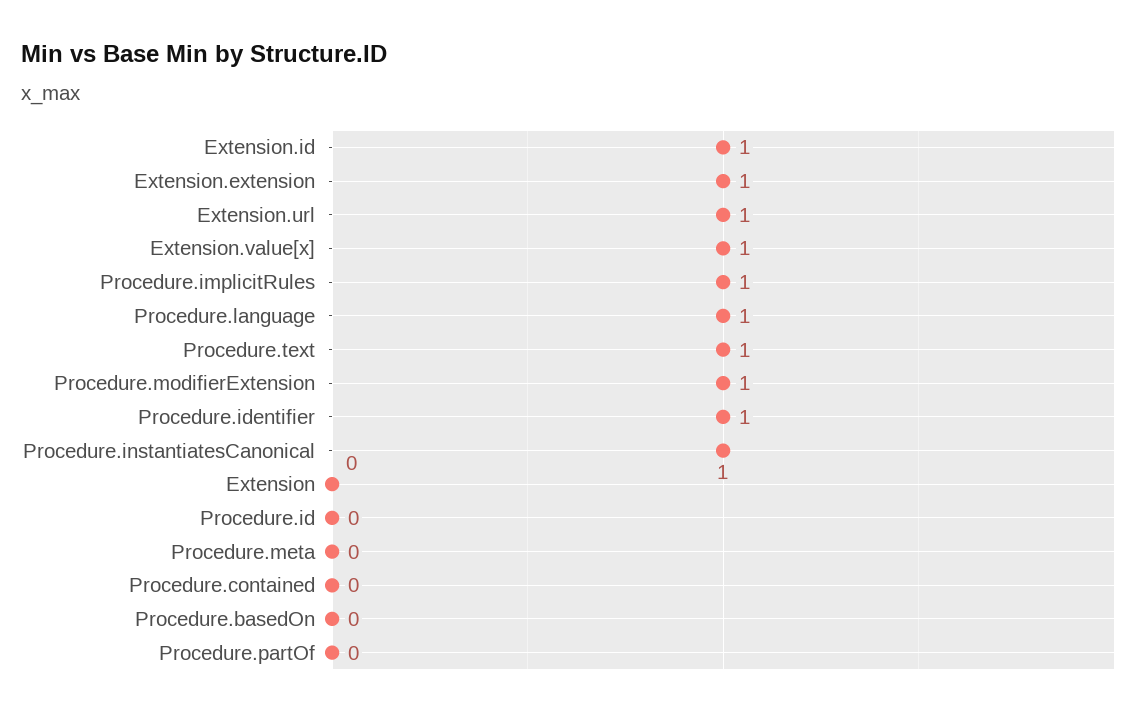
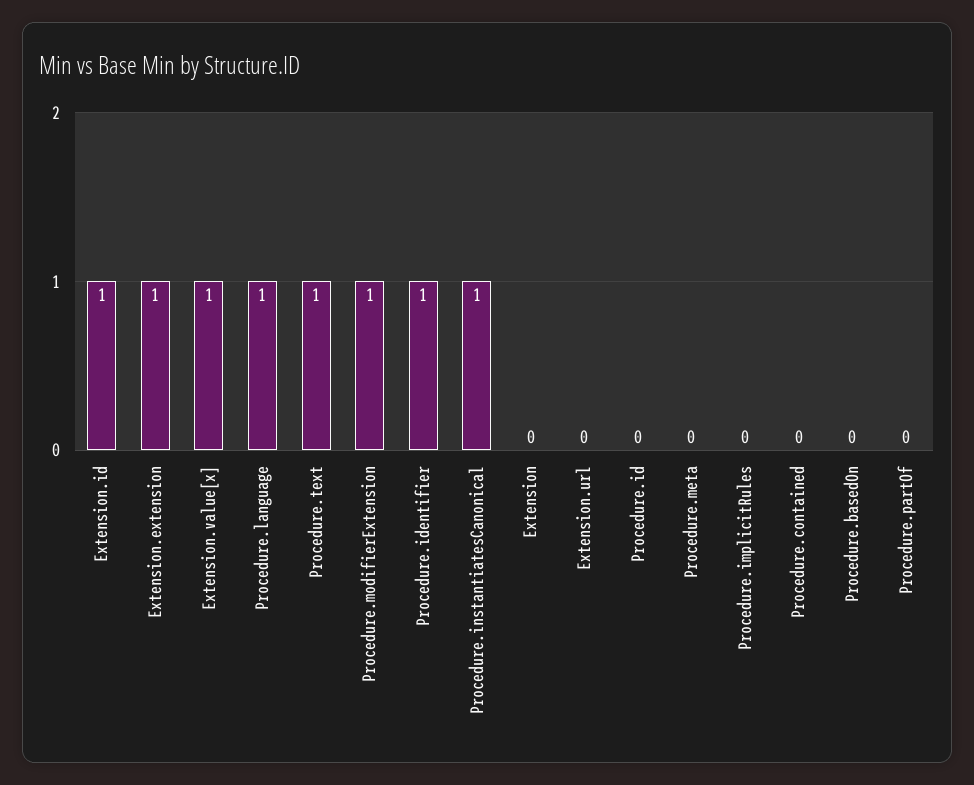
Extension.url: 1 -> 0
Procedure.implicitRules: 1 -> 0

